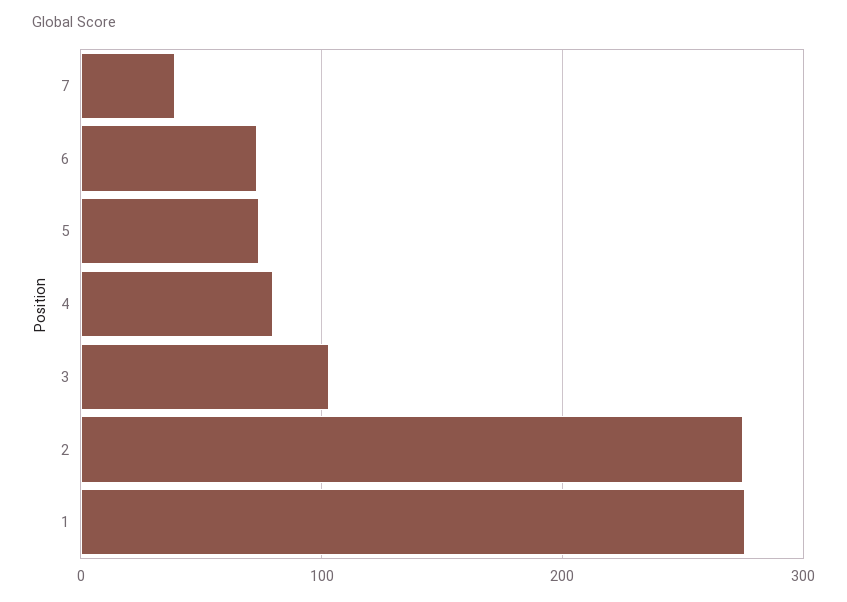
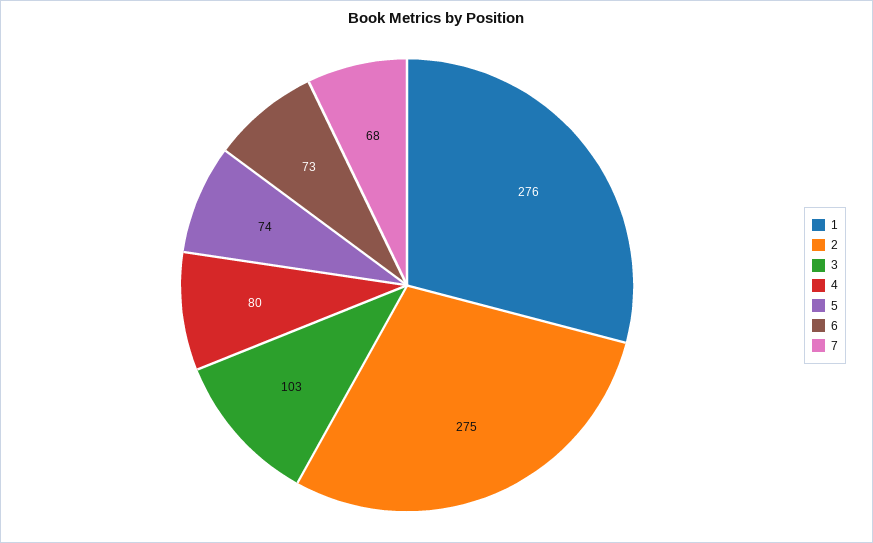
7: 40 -> 68

